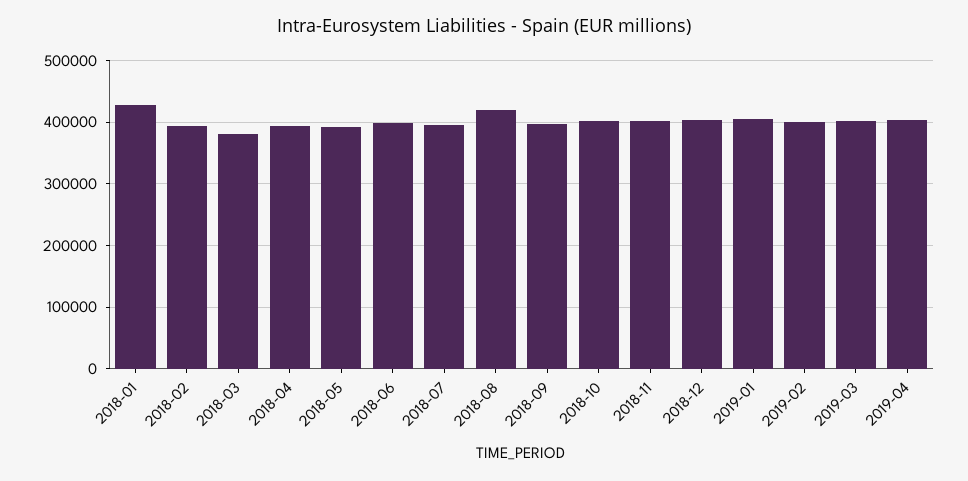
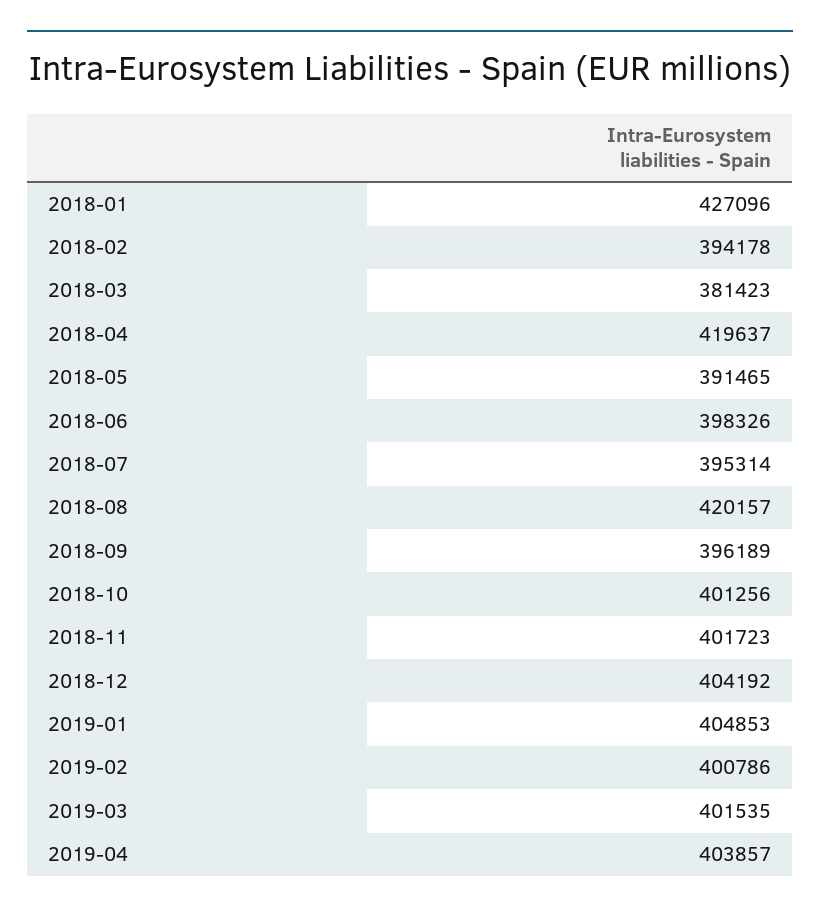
2018-04: 390000 -> 419637

